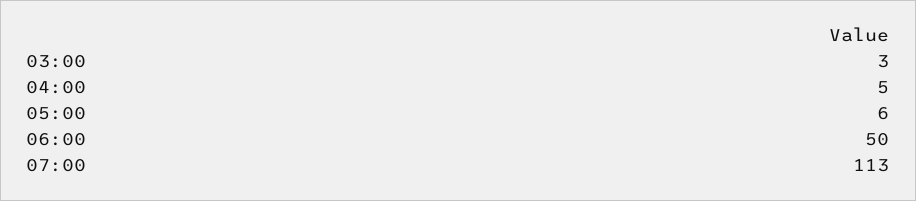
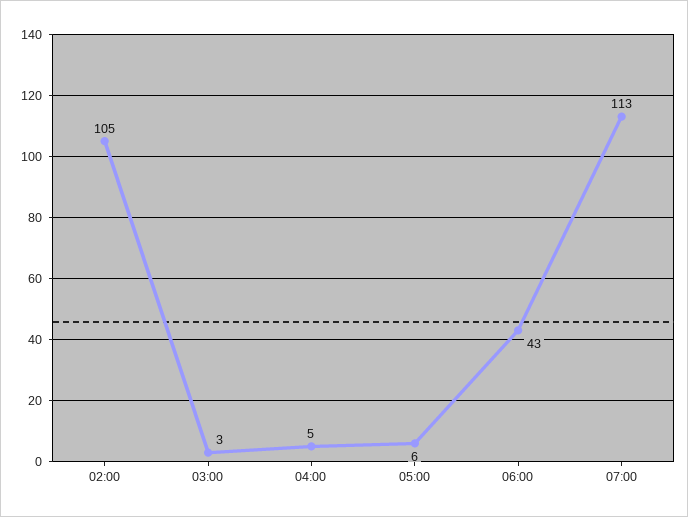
06:00: 50 -> 43
02:00: none -> 105

